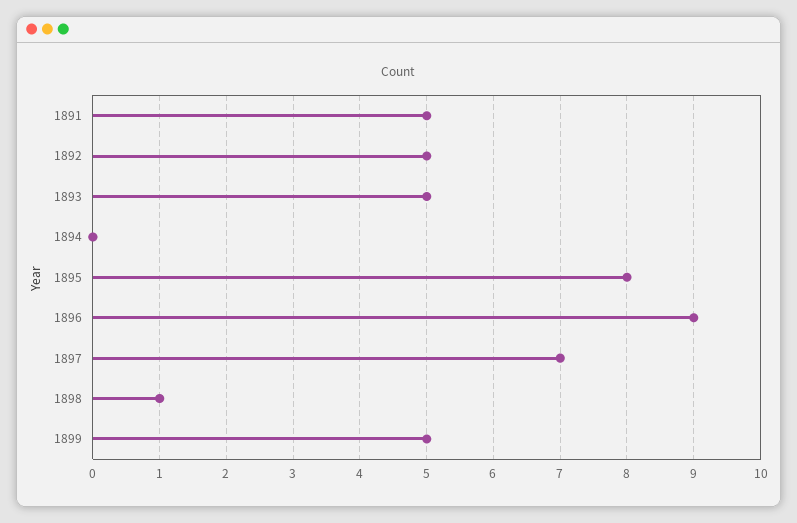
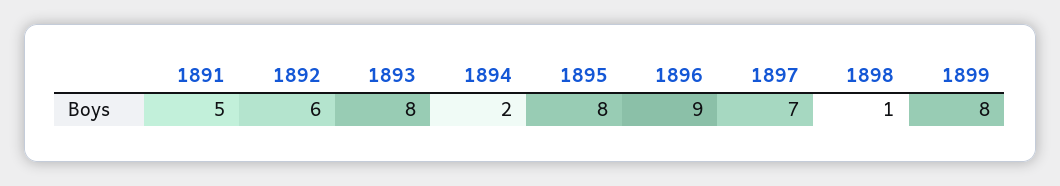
1892: 5 -> 6
1893: 5 -> 8
1894: 0 -> 2
1899: 5 -> 8

